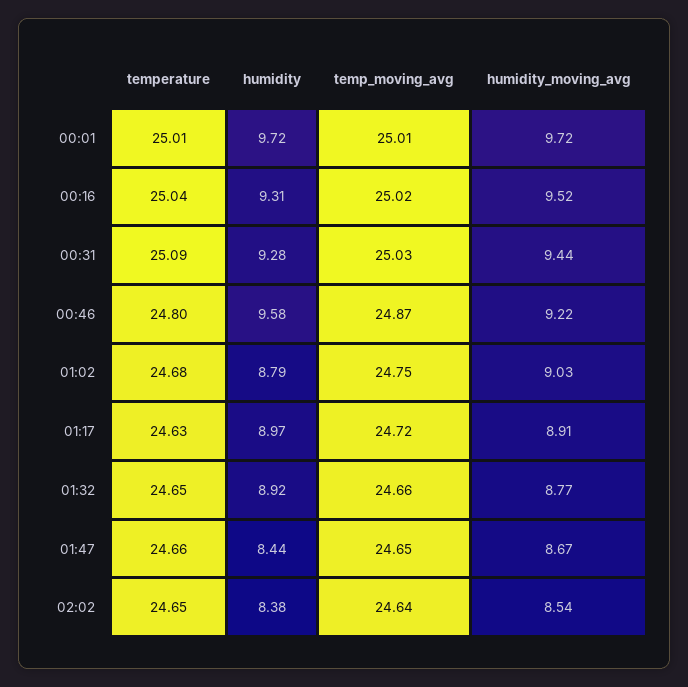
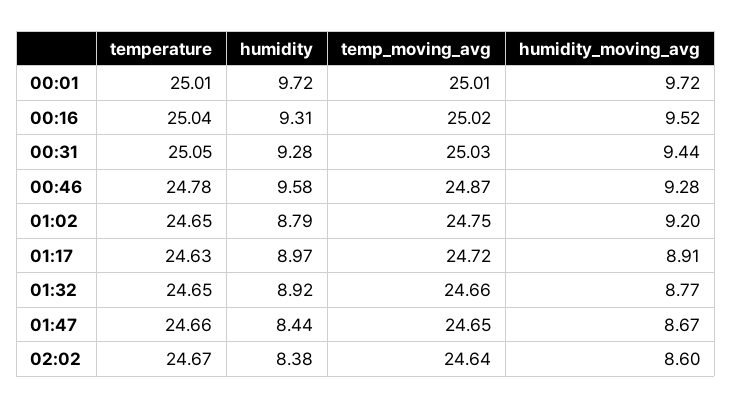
temperature, 00:31: 25.09 -> 25.05
temperature, 00:46: 24.8 -> 24.78
humidity_moving_avg, 00:46: 9.22 -> 9.28
temperature, 01:02: 24.68 -> 24.65
humidity_moving_avg, 01:02: 9.03 -> 9.2
temperature, 02:02: 24.65 -> 24.67
humidity_moving_avg, 02:02: 8.54 -> 8.6

